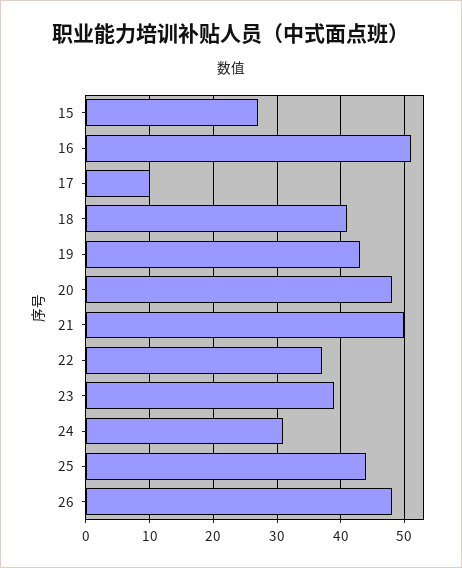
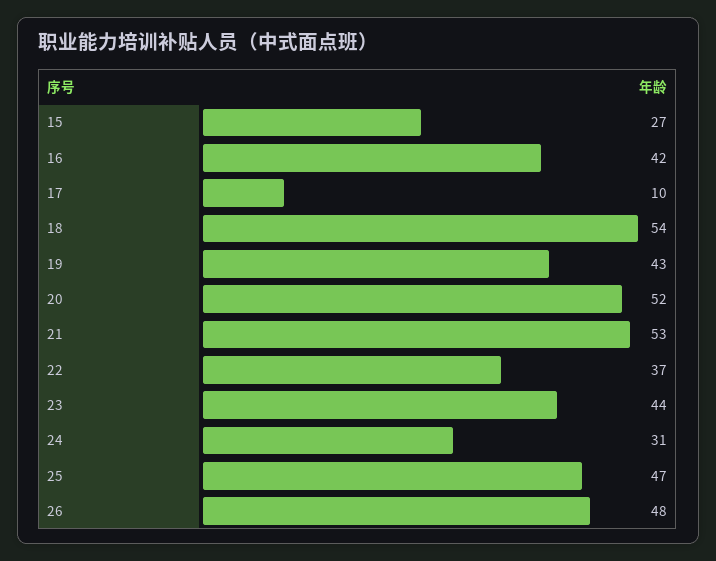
16: 51 -> 42
18: 41 -> 54
20: 48 -> 52
21: 50 -> 53
23: 39 -> 44
25: 44 -> 47

